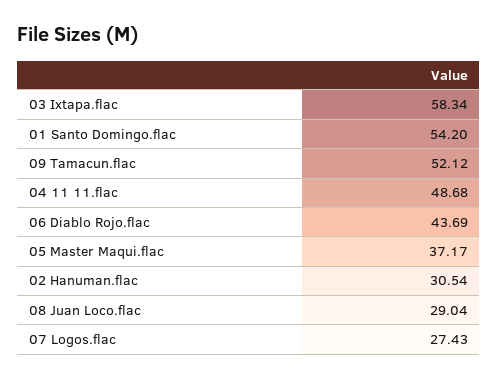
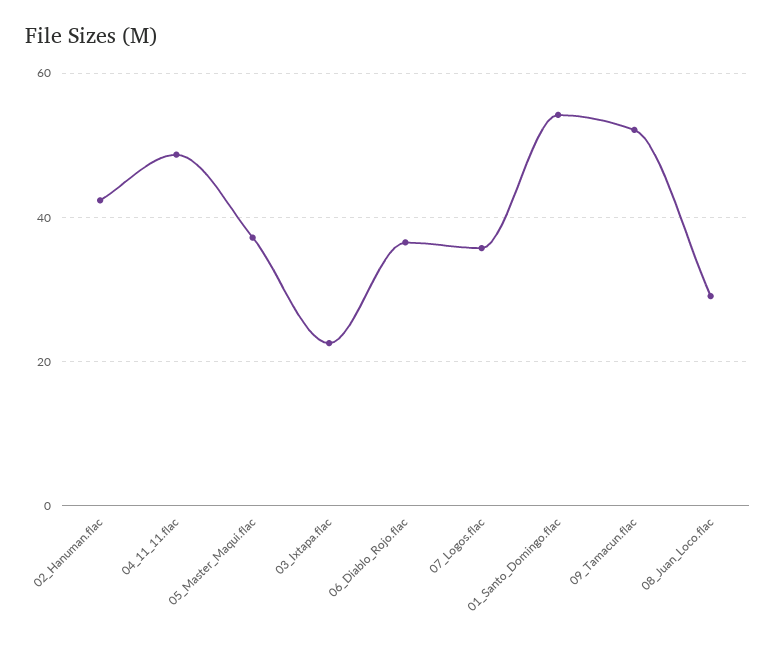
03 Ixtapa.flac: 58.34 -> 22
06 Diablo Rojo.flac: 43.69 -> 36
02 Hanuman.flac: 30.54 -> 42
07 Logos.flac: 27.43 -> 36

